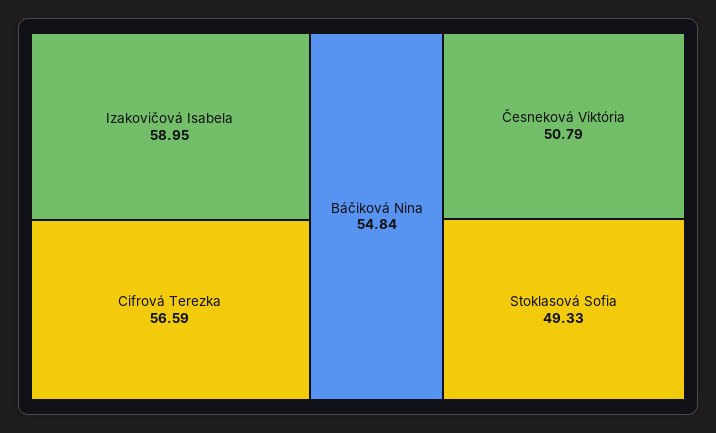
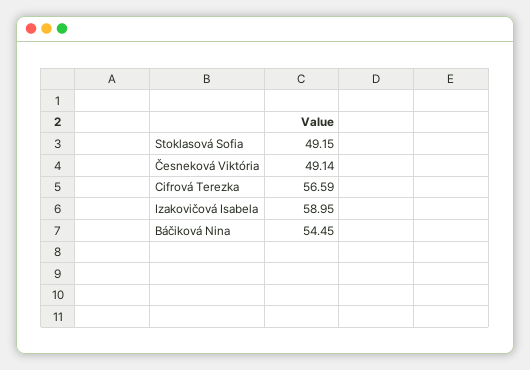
Báčiková Nina: 54.84 -> 54.45
Česneková Viktória: 50.79 -> 49.14
Stoklasová Sofia: 49.33 -> 49.15

